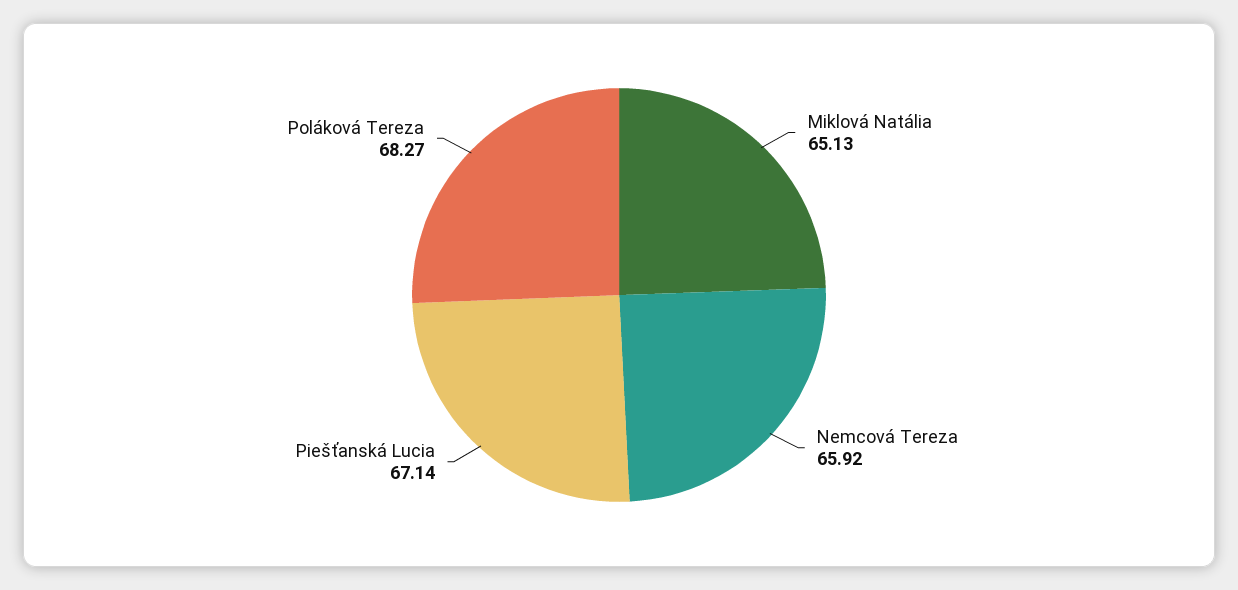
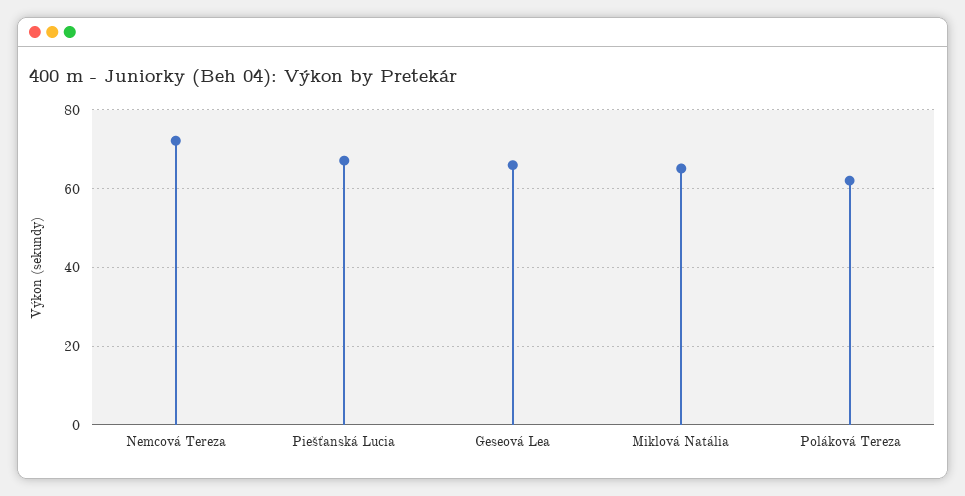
Nemcová Tereza: 65.92 -> 72
Poláková Tereza: 68.27 -> 62
Geseová Lea: none -> 66

